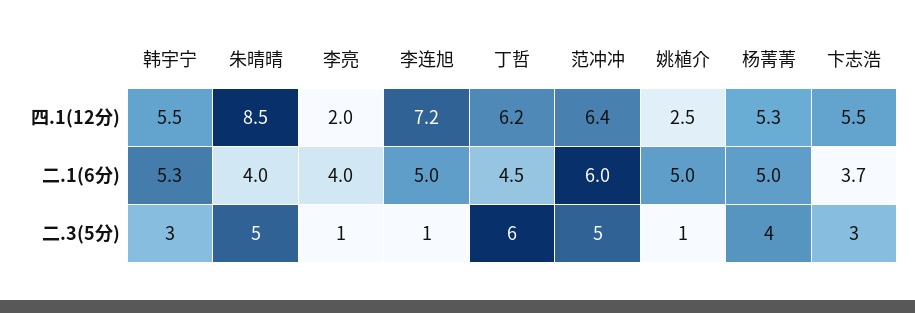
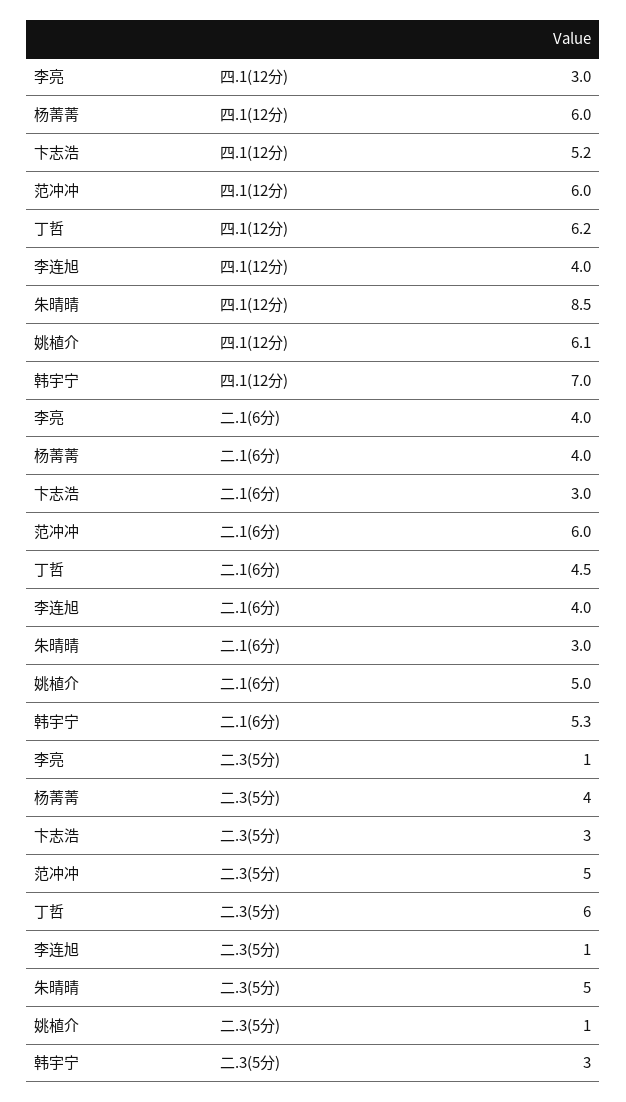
韩宇宁, 四.1(12分): 5.5 -> 7
李亮, 四.1(12分): 2 -> 3
李连旭, 四.1(12分): 7.2 -> 4
范冲冲, 四.1(12分): 6.4 -> 6
姚植介, 四.1(12分): 2.5 -> 6.1
杨菁菁, 四.1(12分): 5.3 -> 6
卞志浩, 四.1(12分): 5.5 -> 5.2
朱晴晴, 二.1(6分): 4 -> 3
李连旭, 二.1(6分): 5 -> 4
杨菁菁, 二.1(6分): 5 -> 4
卞志浩, 二.1(6分): 3.7 -> 3

